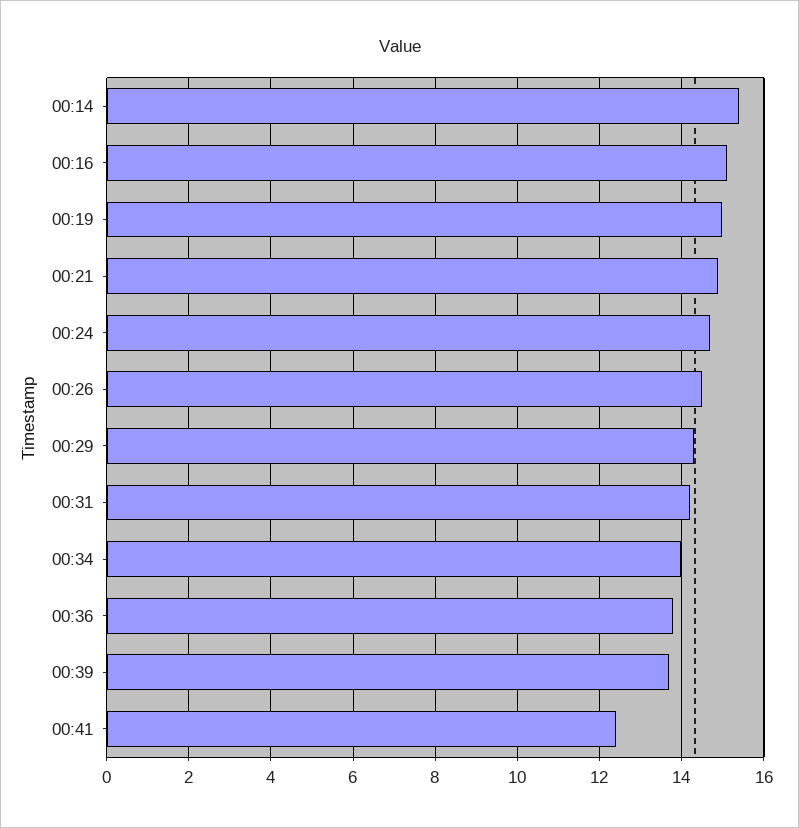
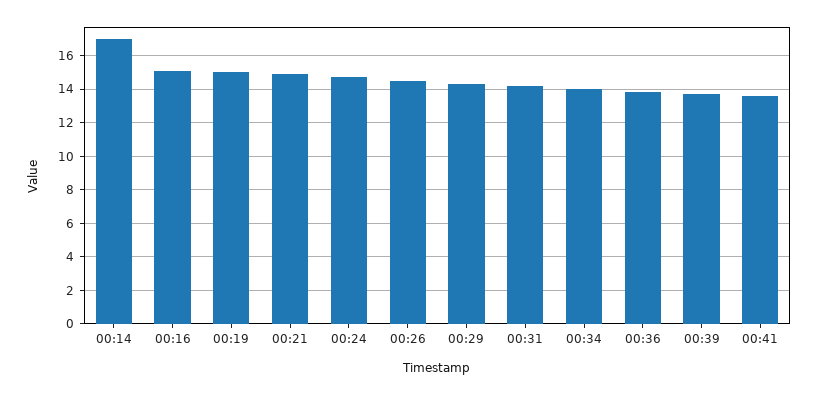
00:14: 15.5 -> 17
00:41: 12.5 -> 13.5

